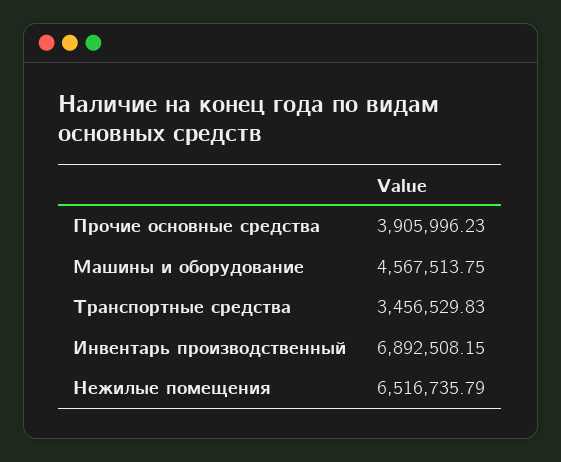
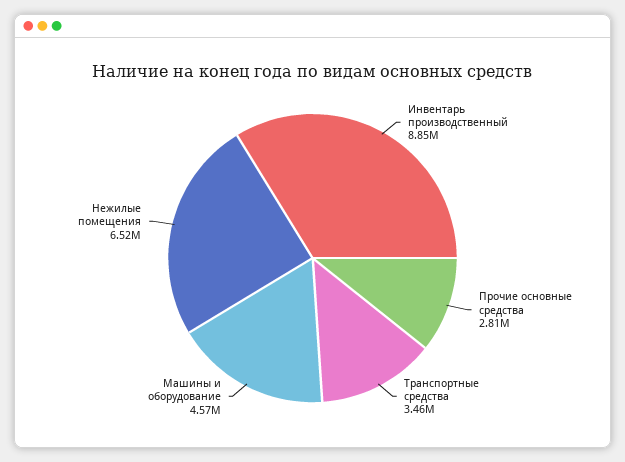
Прочие основные средства: 3905996.23 -> 2810000
Инвентарь производственный: 6892508.15 -> 8850000

